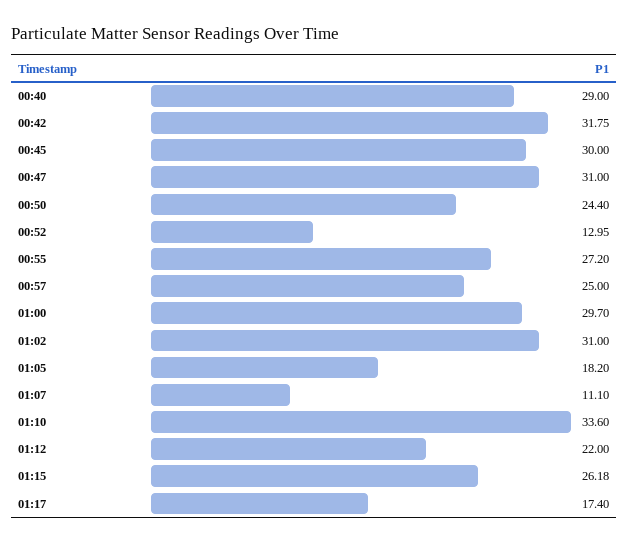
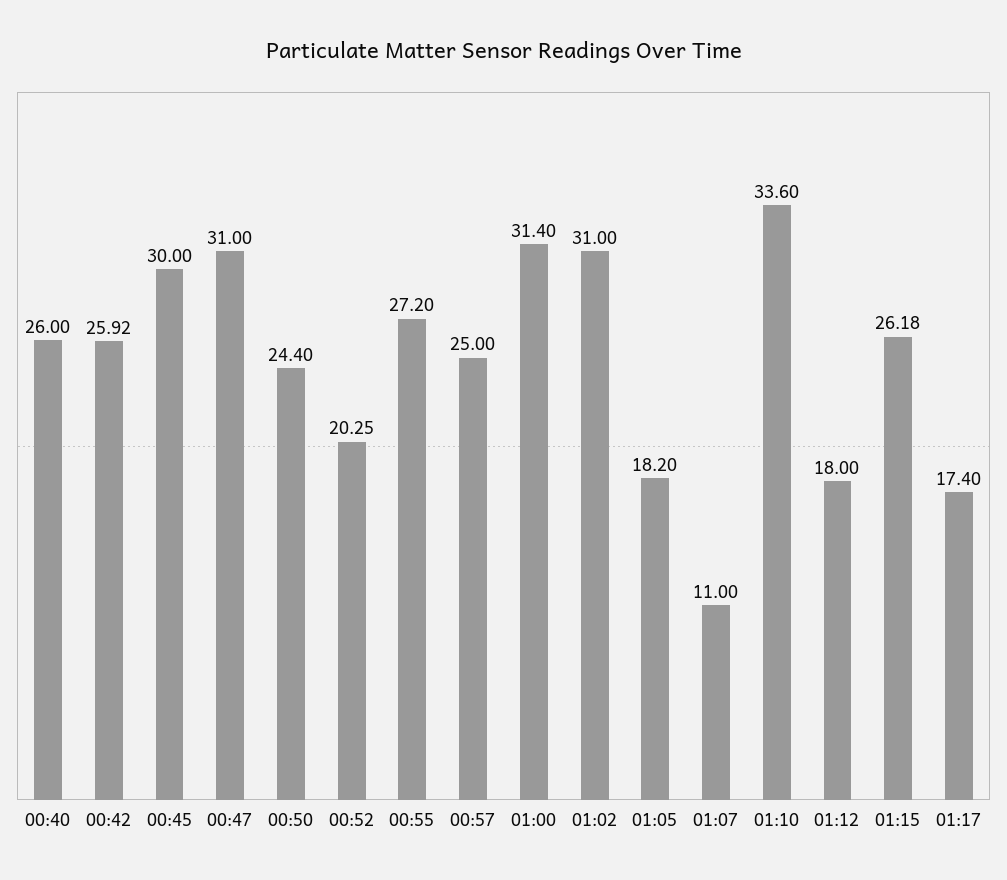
00:40: 29 -> 26
00:42: 31.75 -> 25.92
00:52: 12.95 -> 20.25
01:00: 29.7 -> 31.4
01:07: 11.1 -> 11
01:12: 22 -> 18

